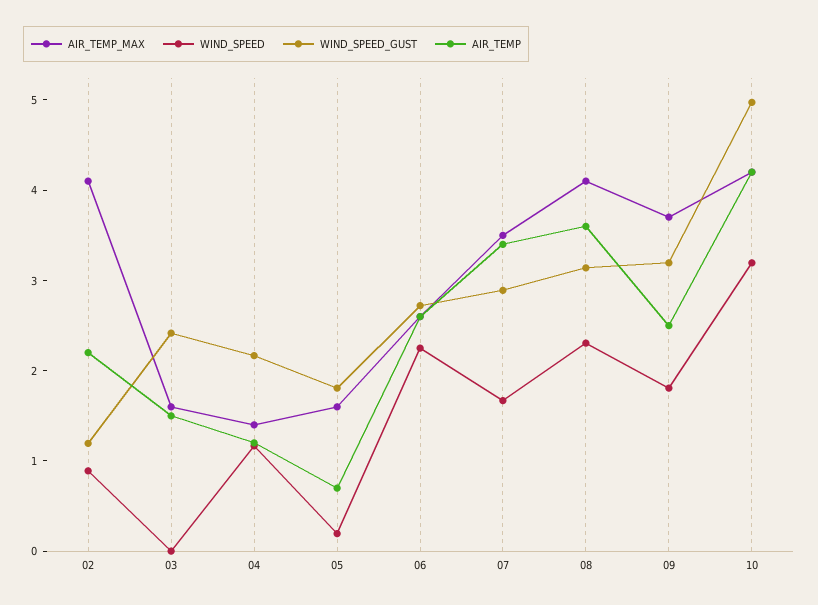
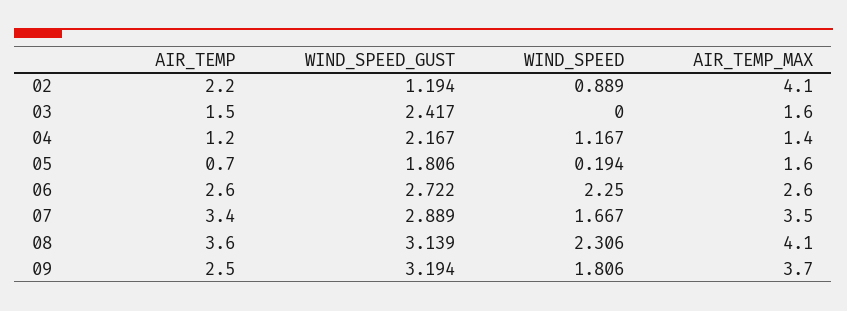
AIR_TEMP_MAX, 10: 4.2 -> none
WIND_SPEED, 10: 3.2 -> none
WIND_SPEED_GUST, 10: 5 -> none
AIR_TEMP, 10: 4.2 -> none

